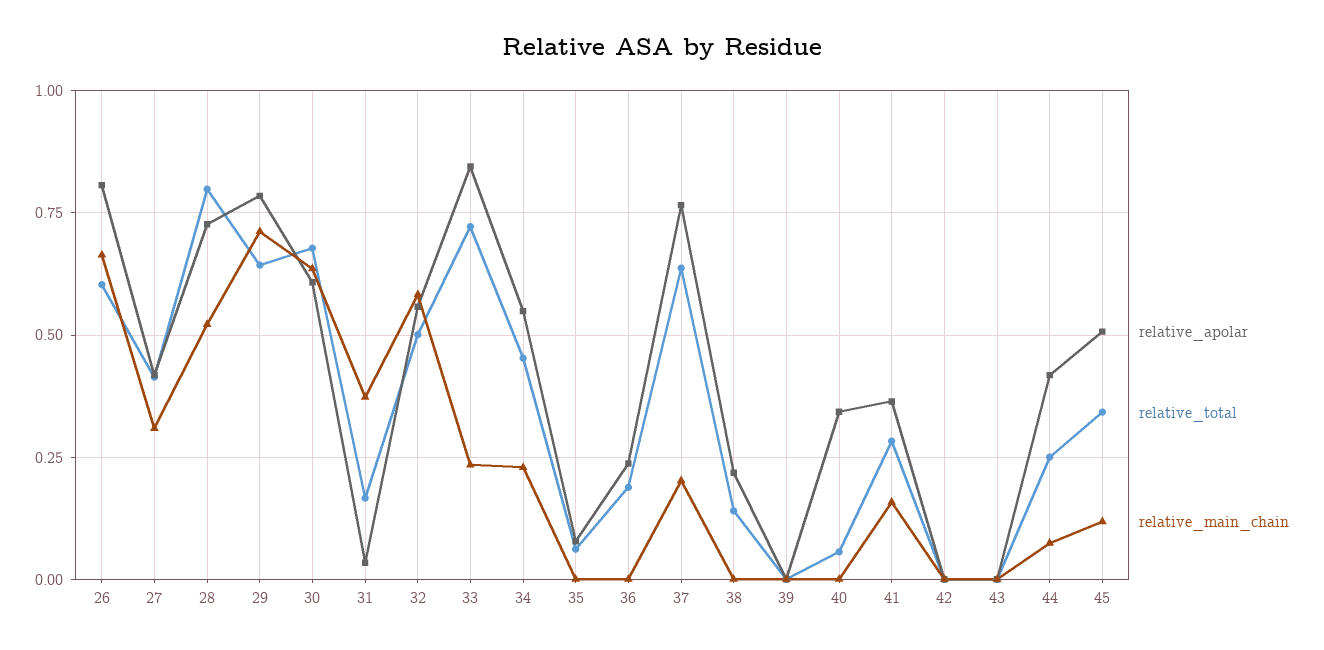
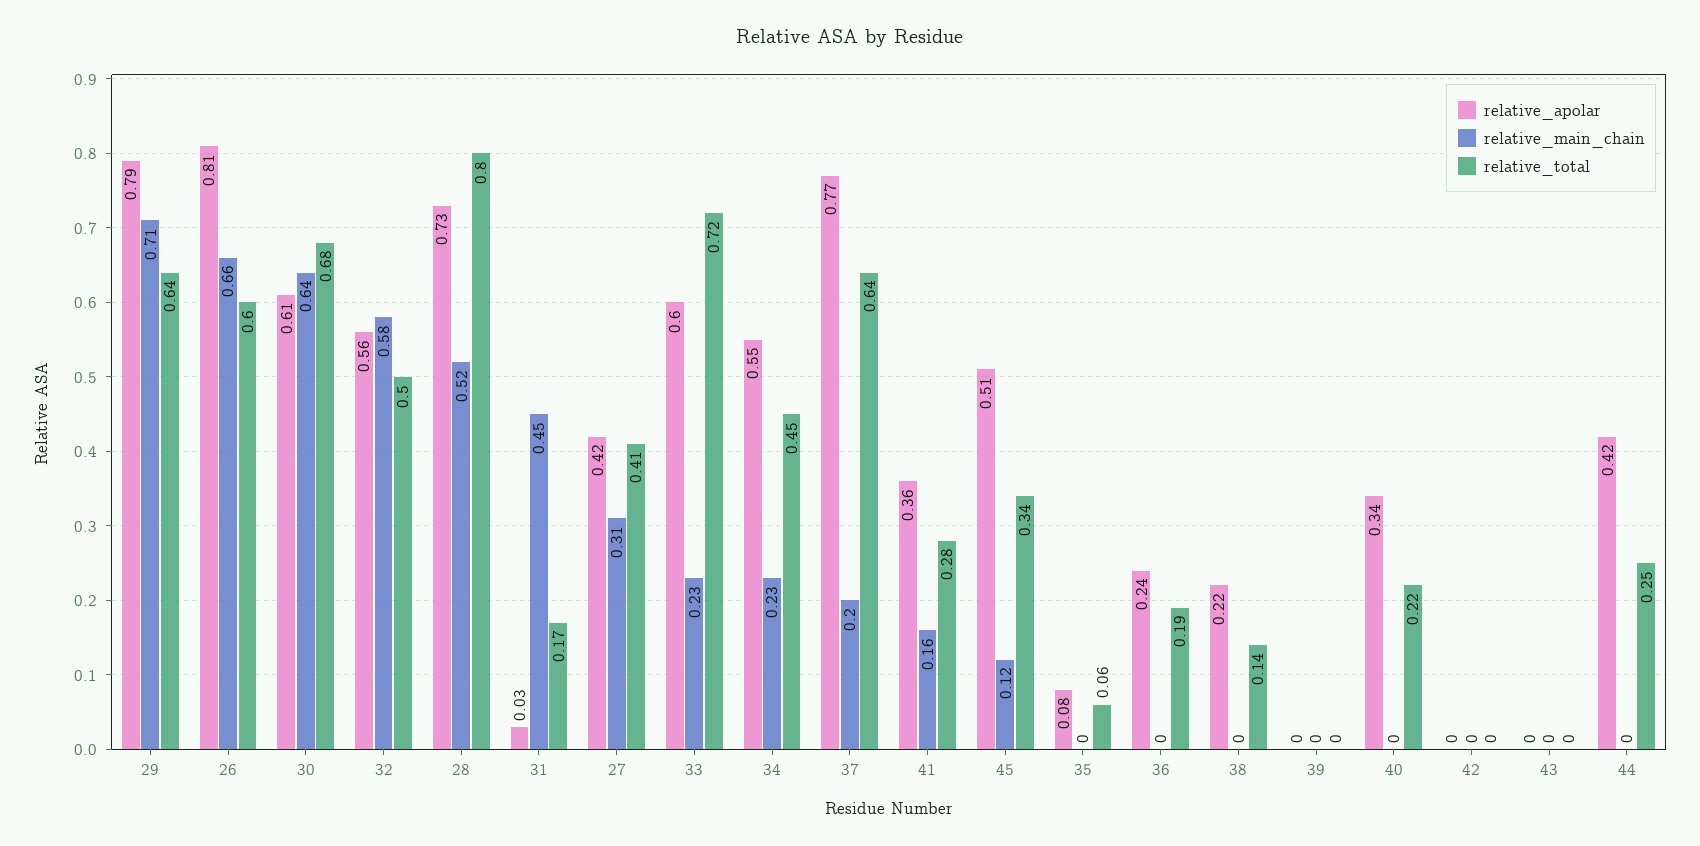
relative_main_chain, 31: 0.375 -> 0.45
relative_apolar, 33: 0.85 -> 0.6
relative_total, 40: 0.05 -> 0.22
relative_main_chain, 44: 0.075 -> 0

